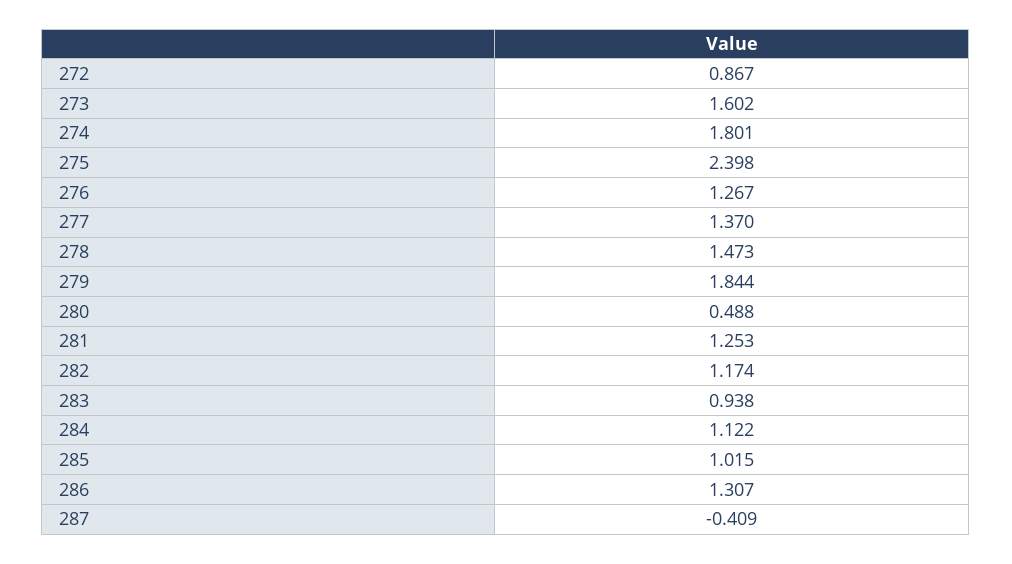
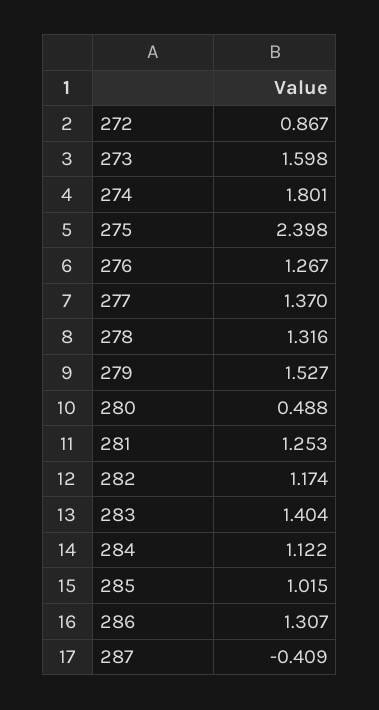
273: 1.602 -> 1.598
278: 1.473 -> 1.316
279: 1.844 -> 1.527
283: 0.938 -> 1.404

